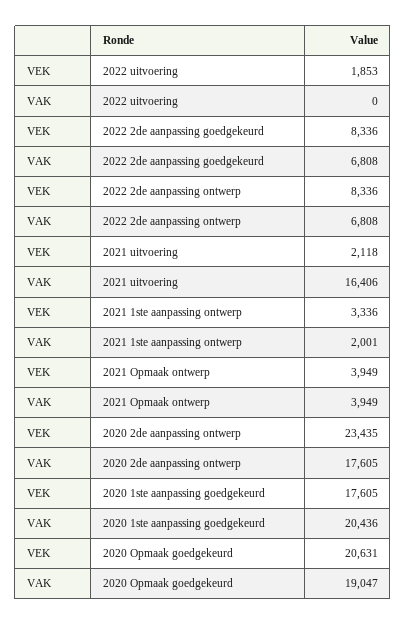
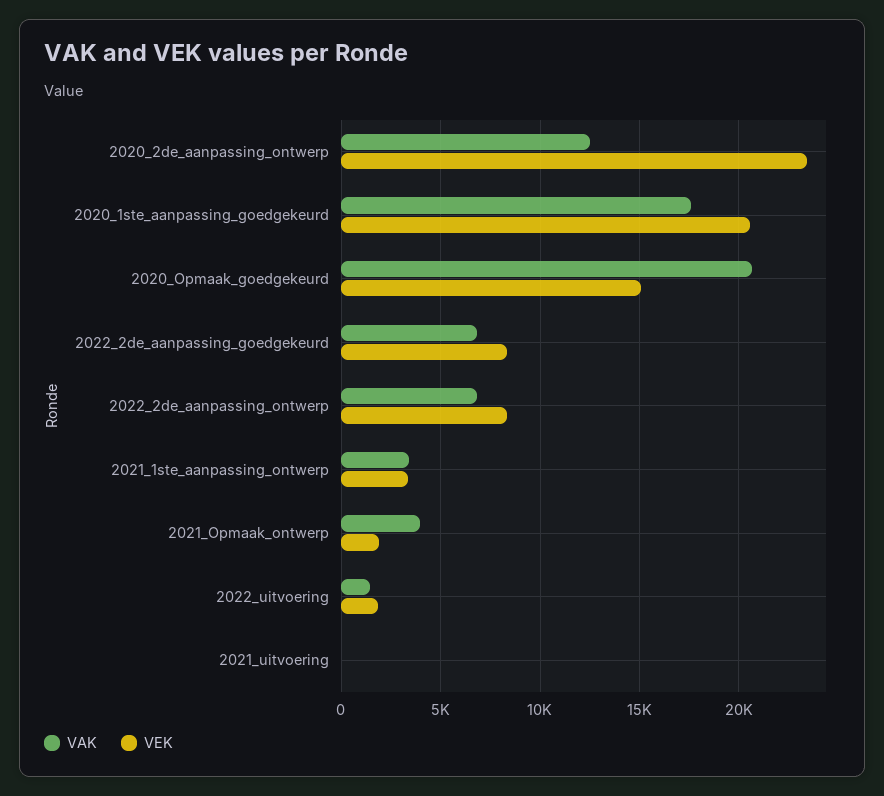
VAK, 2022 uitvoering: 0 -> 1500
VEK, 2021 uitvoering: 2118 -> 0
VAK, 2021 uitvoering: 16406 -> 0
VAK, 2021 1ste aanpassing ontwerp: 2001 -> 3500
VEK, 2021 Opmaak ontwerp: 3949 -> 2000
VAK, 2020 2de aanpassing ontwerp: 17605 -> 12500
VEK, 2020 1ste aanpassing goedgekeurd: 17605 -> 20500
VAK, 2020 1ste aanpassing goedgekeurd: 20436 -> 17500
VEK, 2020 Opmaak goedgekeurd: 20631 -> 15000
VAK, 2020 Opmaak goedgekeurd: 19047 -> 20500

